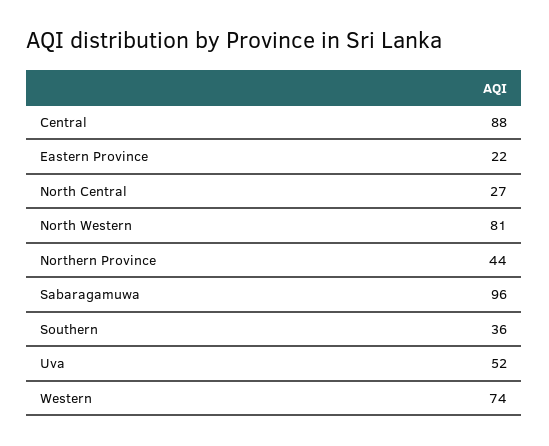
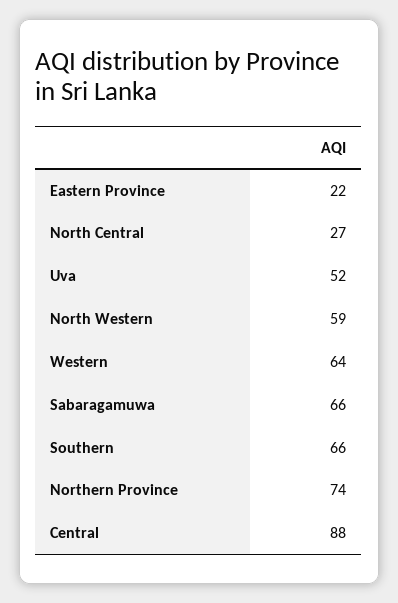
North Western: 81 -> 59
Northern Province: 44 -> 74
Sabaragamuwa: 96 -> 66
Southern: 36 -> 66
Western: 74 -> 64

